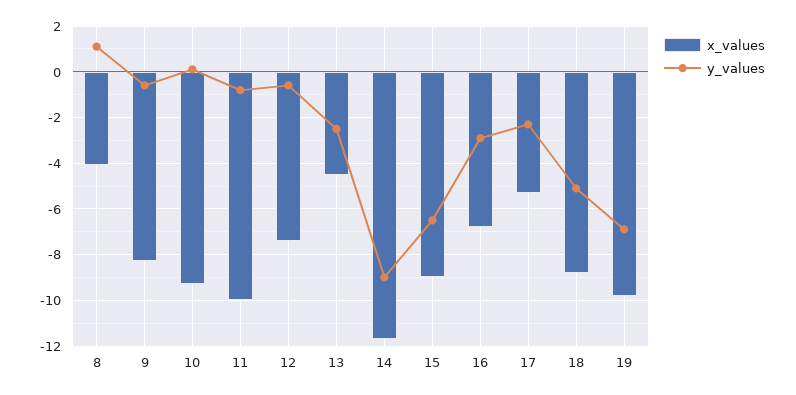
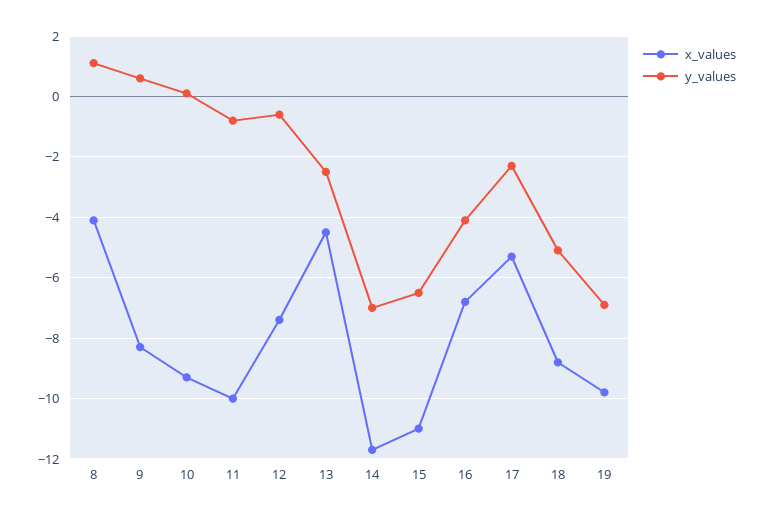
y_values, 9: -0.5 -> 0.5
y_values, 14: -9 -> -7
x_values, 15: -9 -> -11
y_values, 16: -3 -> -4

